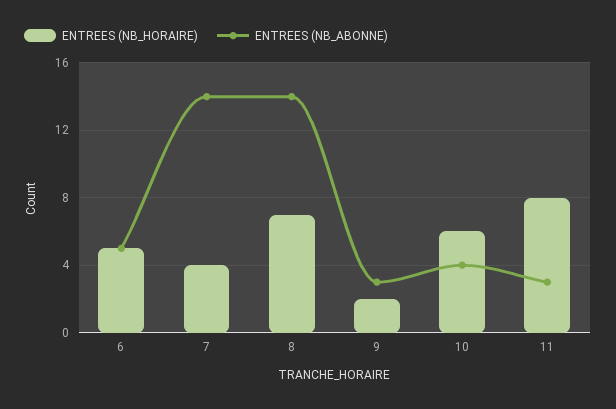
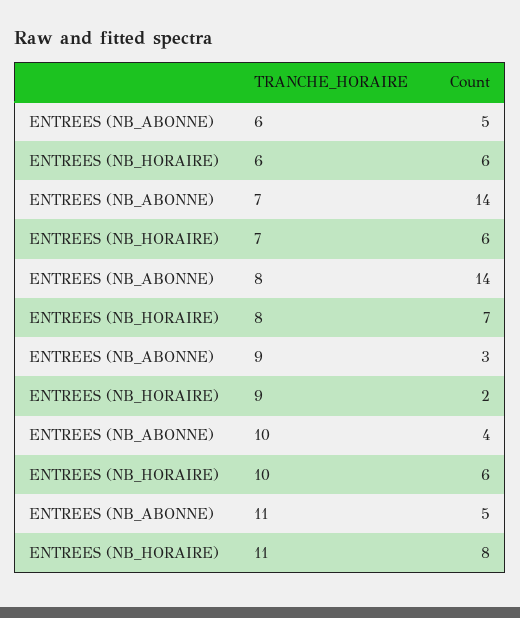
ENTREES (NB_HORAIRE), 6: 5 -> 6
ENTREES (NB_HORAIRE), 7: 4 -> 6
ENTREES (NB_ABONNE), 11: 3 -> 5

